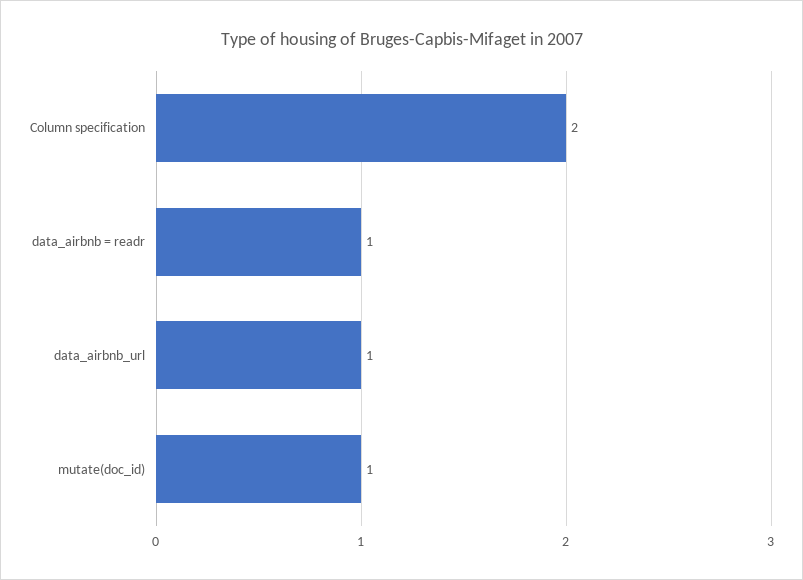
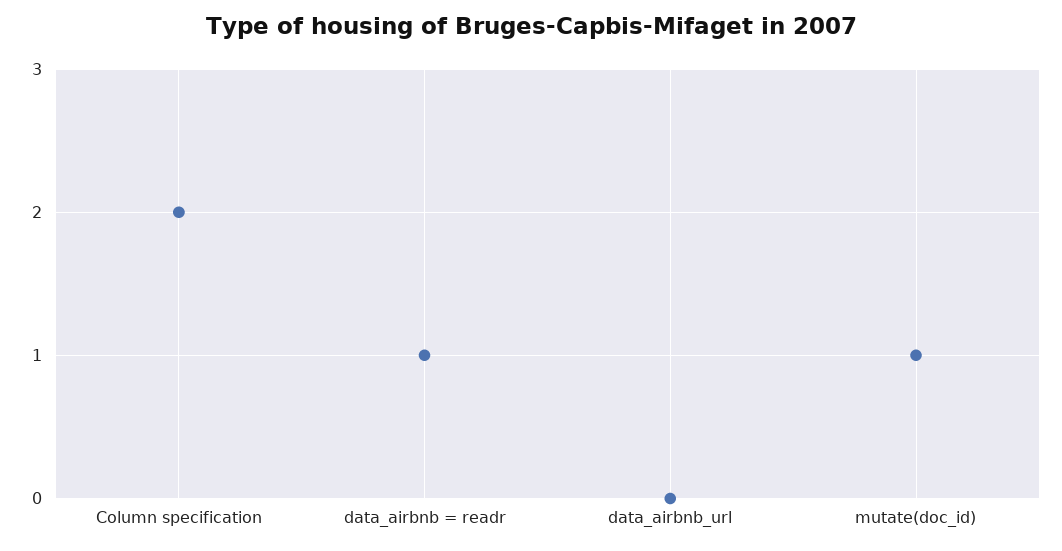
data_airbnb_url: 1 -> 0

